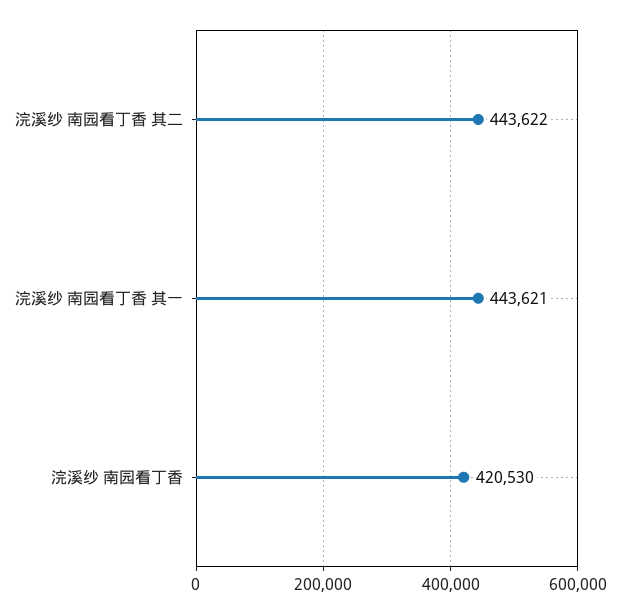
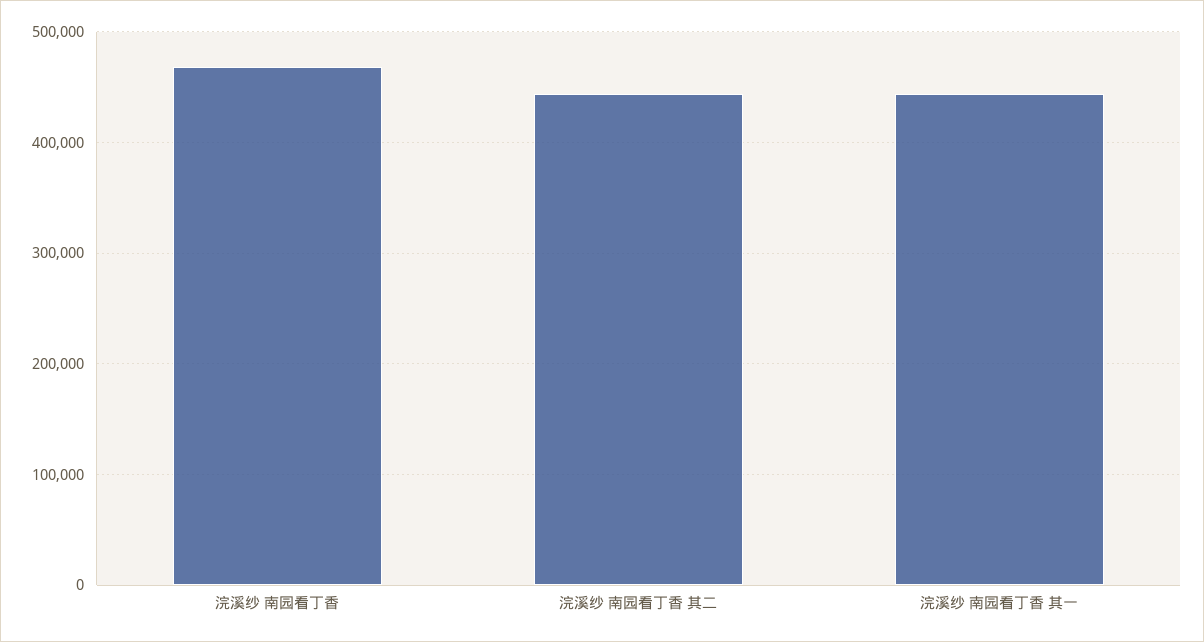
浣溪纱 南园看丁香: 420530 -> 470000

